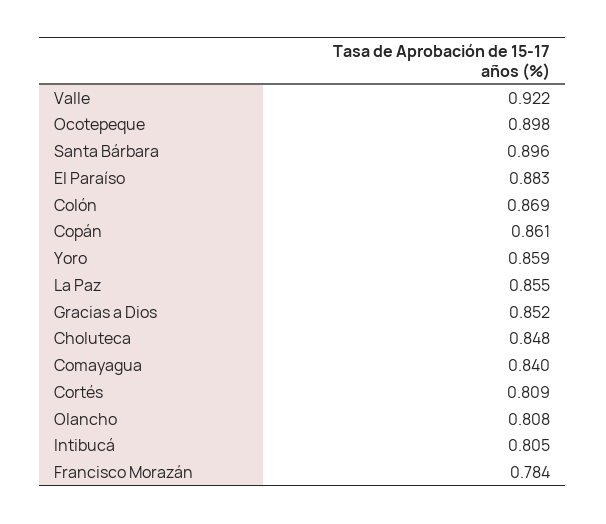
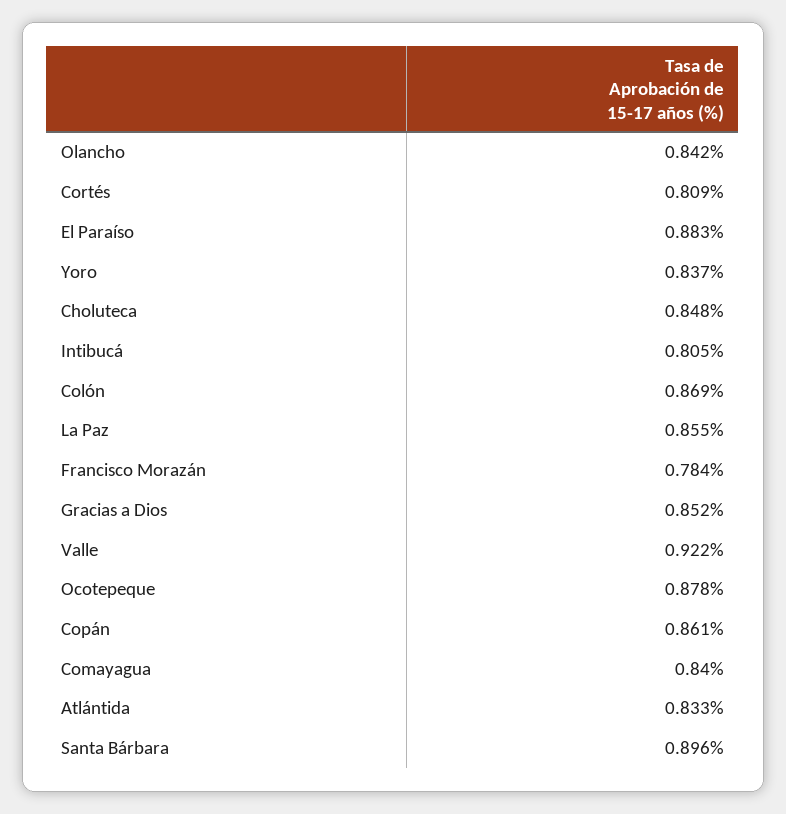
Ocotepeque: 0.898 -> 0.878
Yoro: 0.859 -> 0.837
Olancho: 0.808 -> 0.842
Atlántida: none -> 0.833

